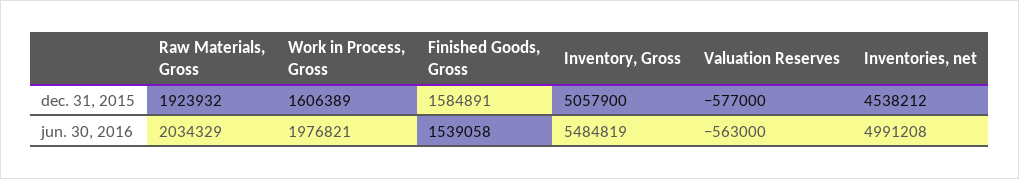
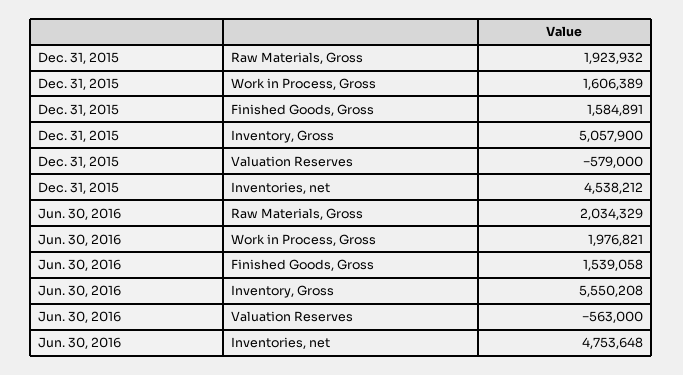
Valuation Reserves, dec. 31, 2015: -577000 -> -579000
Inventory, Gross, jun. 30, 2016: 5484819 -> 5550208
Inventories, net, jun. 30, 2016: 4991208 -> 4753648

